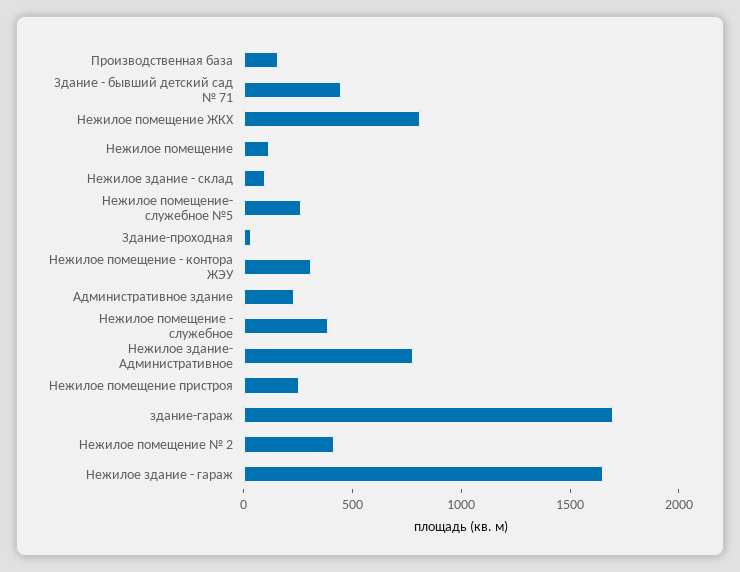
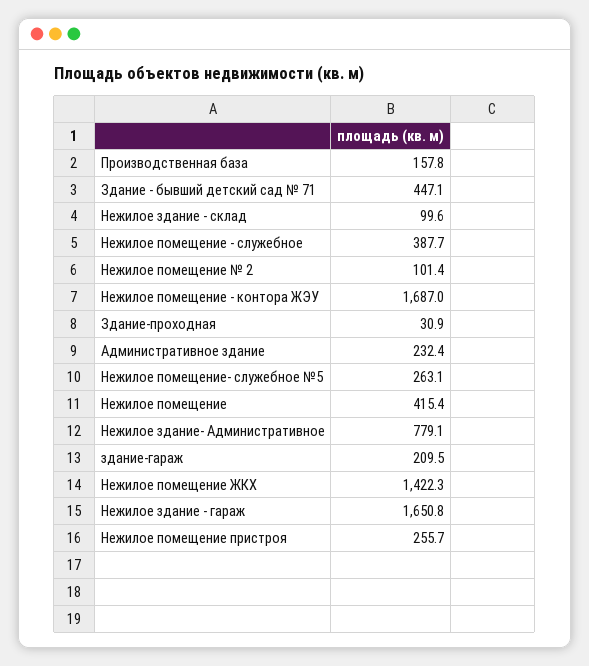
Нежилое помещение ЖКХ: 800 -> 1422.3
Нежилое помещение: 100 -> 415.4
Нежилое помещение - контора ЖЭУ: 300 -> 1687
здание-гараж: 1700 -> 209.5
Нежилое помещение № 2: 400 -> 101.4

